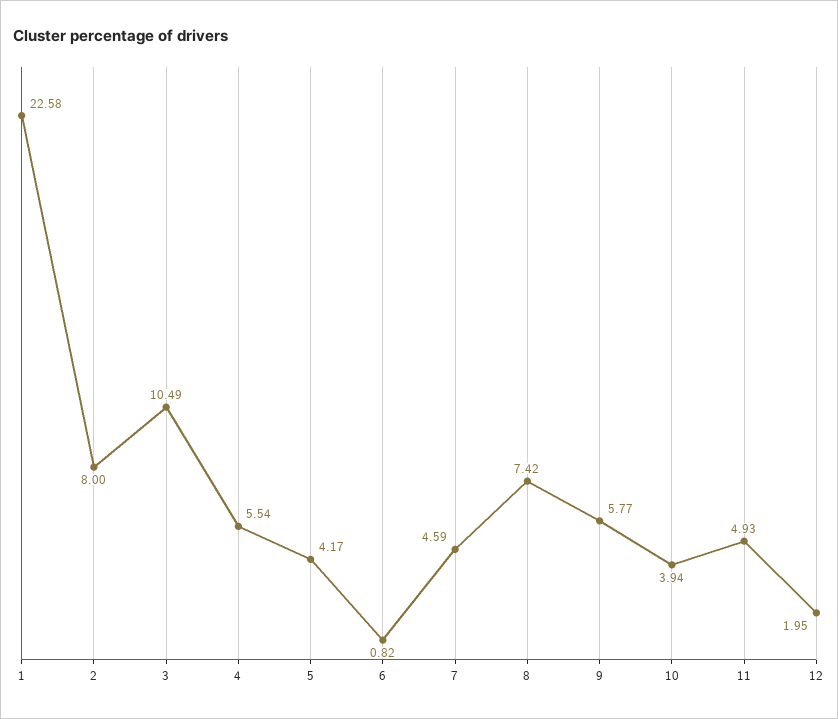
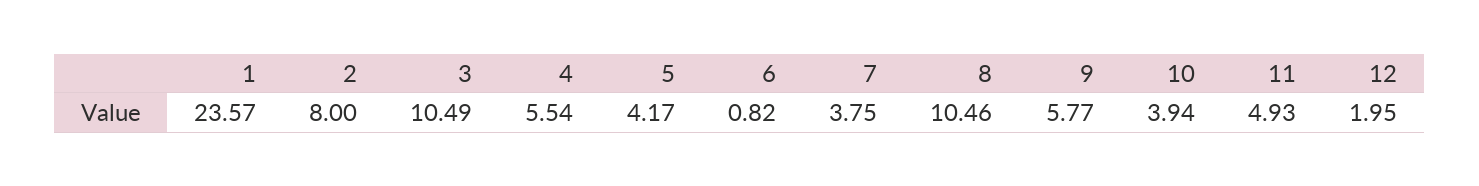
1: 22.58 -> 23.57
7: 4.59 -> 3.75
8: 7.42 -> 10.46

